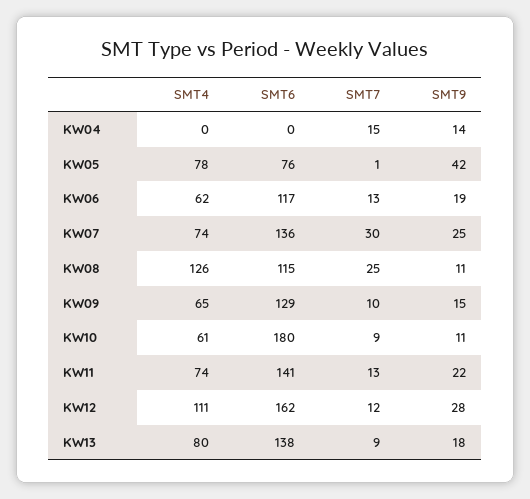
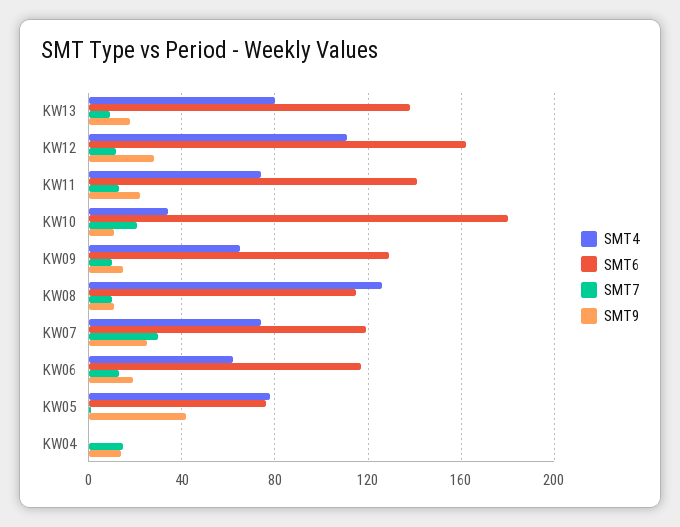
SMT6, KW07: 136 -> 120
SMT7, KW08: 25 -> 10
SMT4, KW10: 61 -> 35
SMT7, KW10: 9 -> 20

